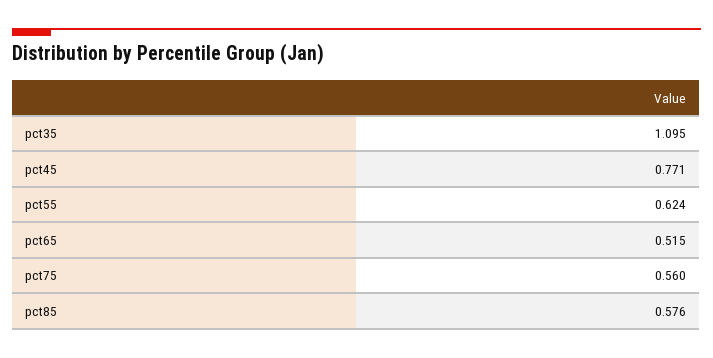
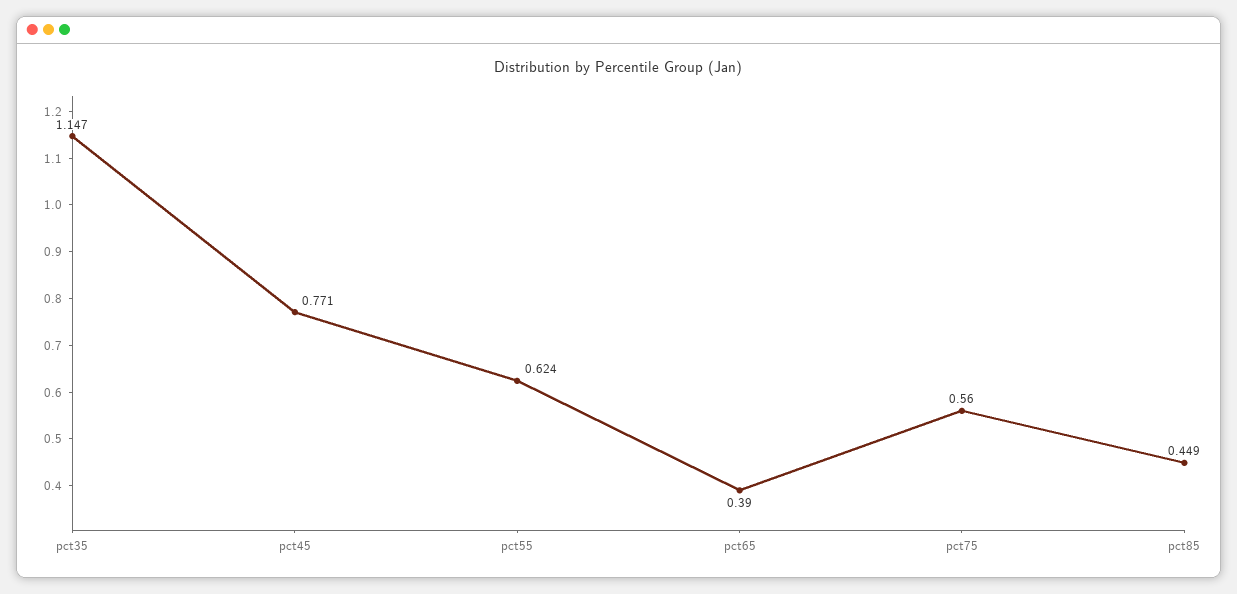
pct35: 1.095 -> 1.147
pct65: 0.515 -> 0.39
pct85: 0.576 -> 0.449

